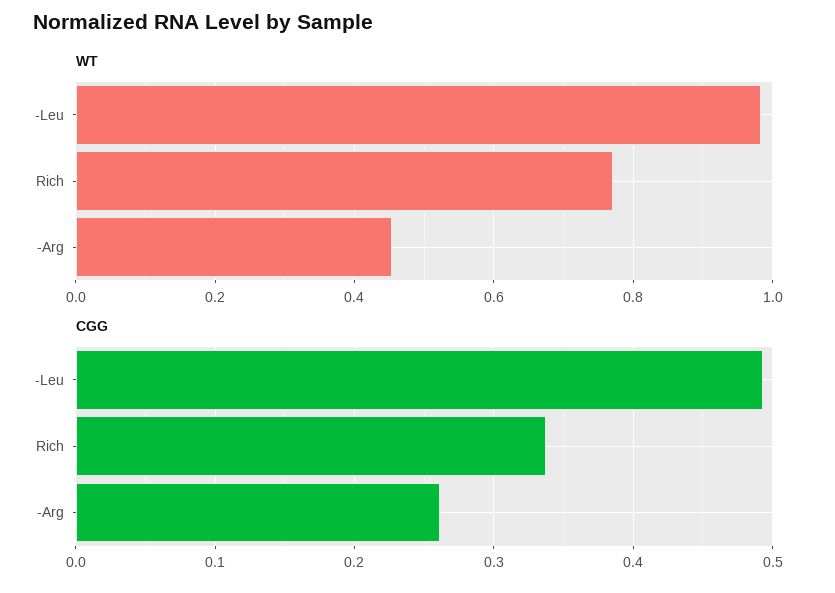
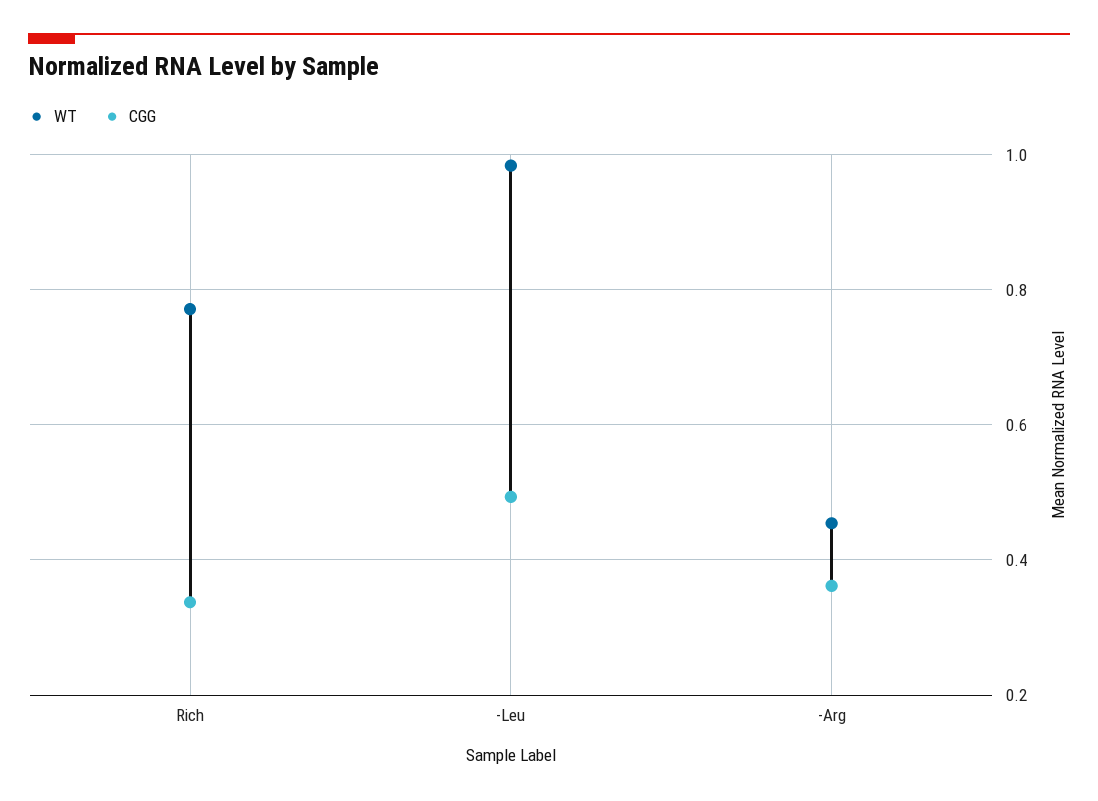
CGG, -Arg: 0.26 -> 0.36

